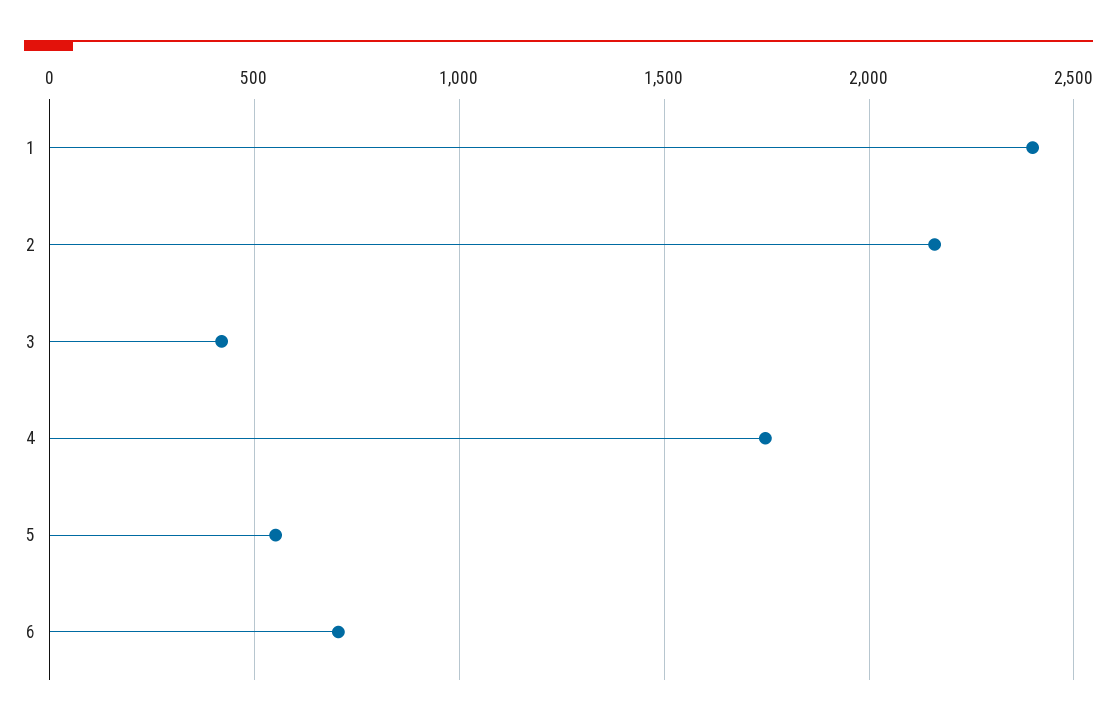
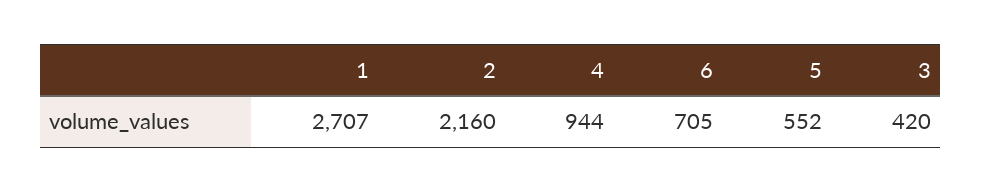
1: 2400 -> 2707
4: 1750 -> 944

